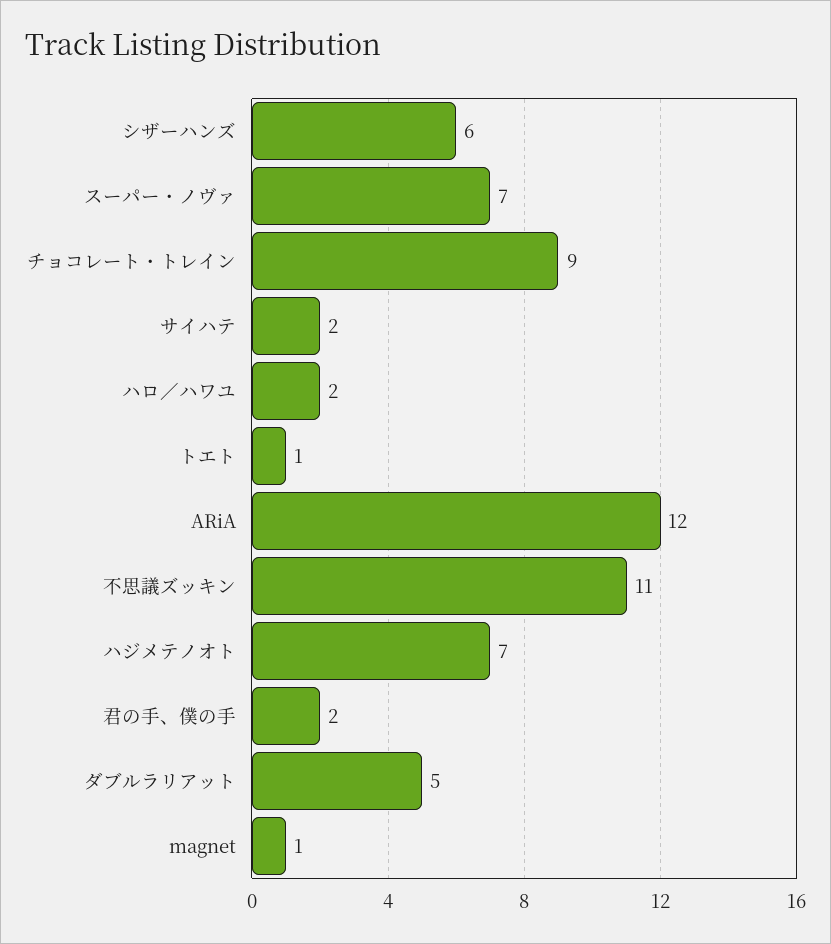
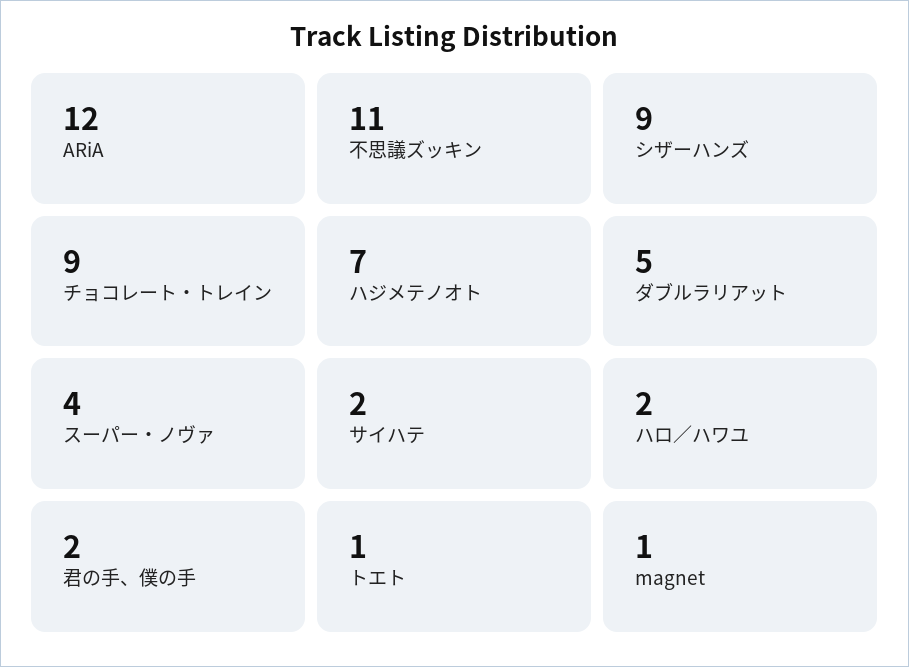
シザーハンズ: 6 -> 9
スーパー・ノヴァ: 7 -> 4

